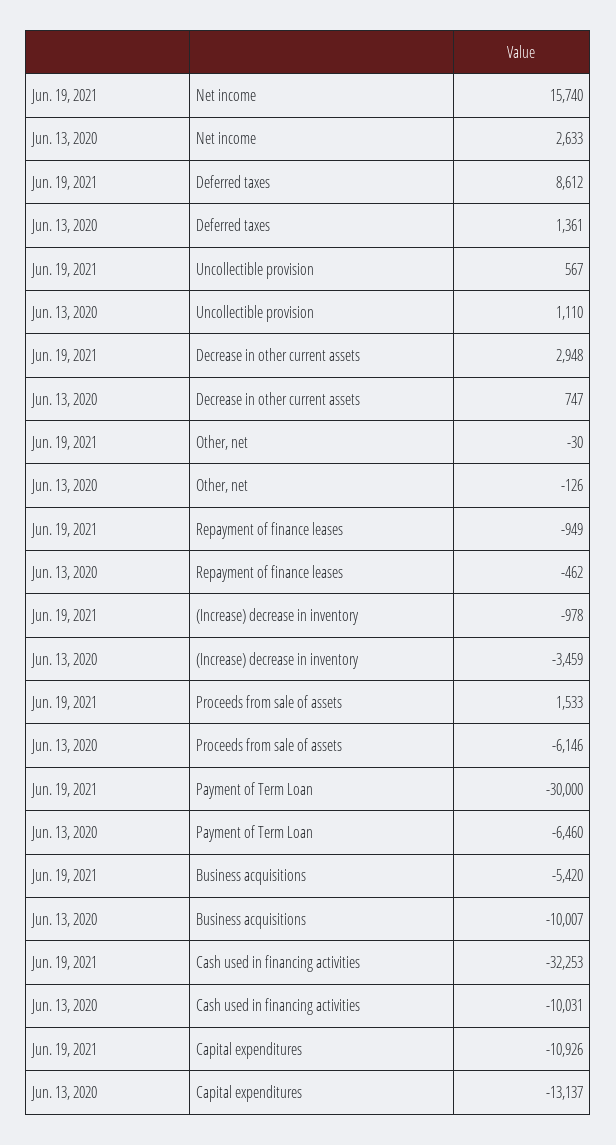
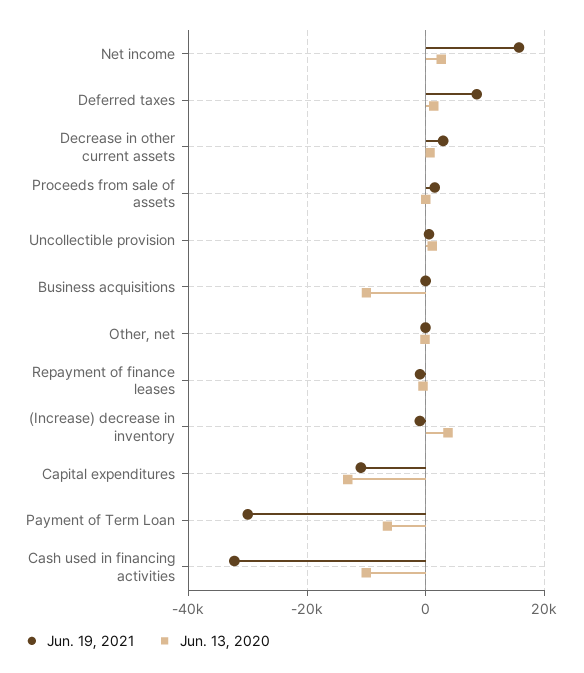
Jun. 13, 2020, (Increase) decrease in inventory: -3459 -> 4000
Jun. 13, 2020, Proceeds from sale of assets: -6146 -> 0
Jun. 19, 2021, Business acquisitions: -5420 -> 0

